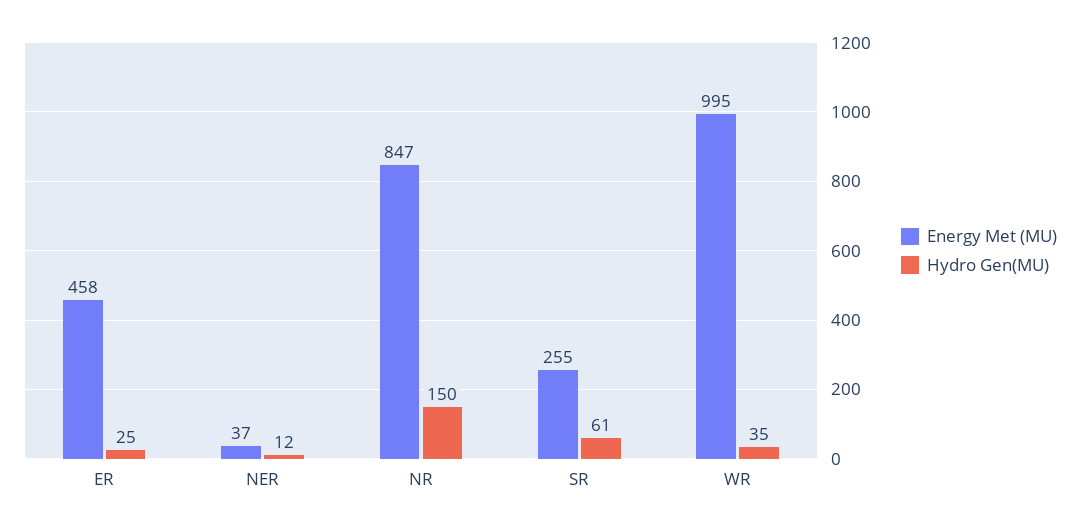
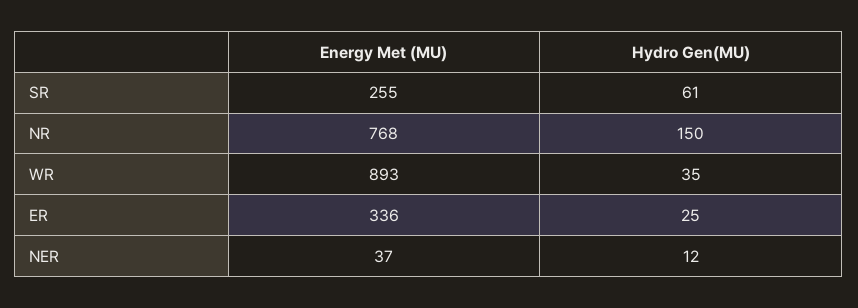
Energy Met (MU), ER: 458 -> 336
Energy Met (MU), NR: 847 -> 768
Energy Met (MU), WR: 995 -> 893

